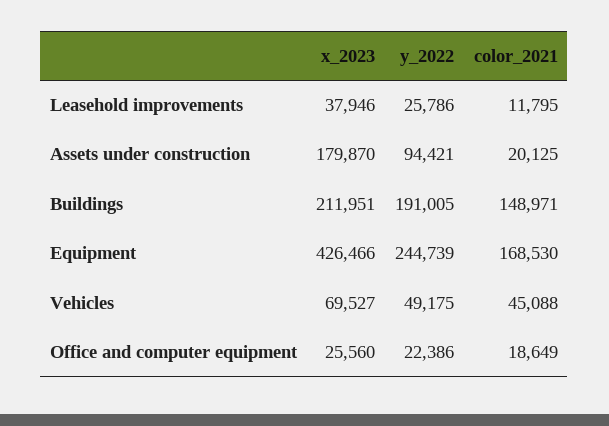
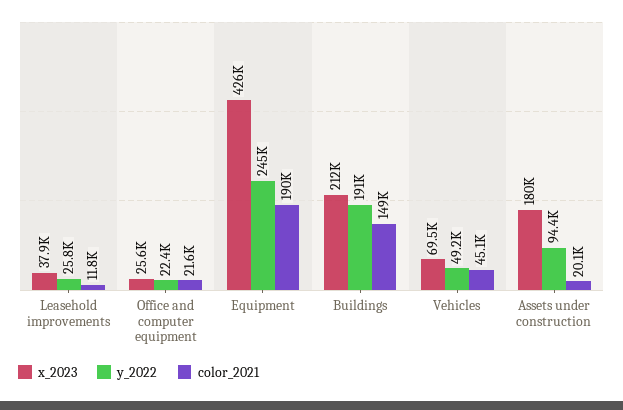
color_2021, Equipment: 168530 -> 190000
color_2021, Office and computer equipment: 18649 -> 21600

